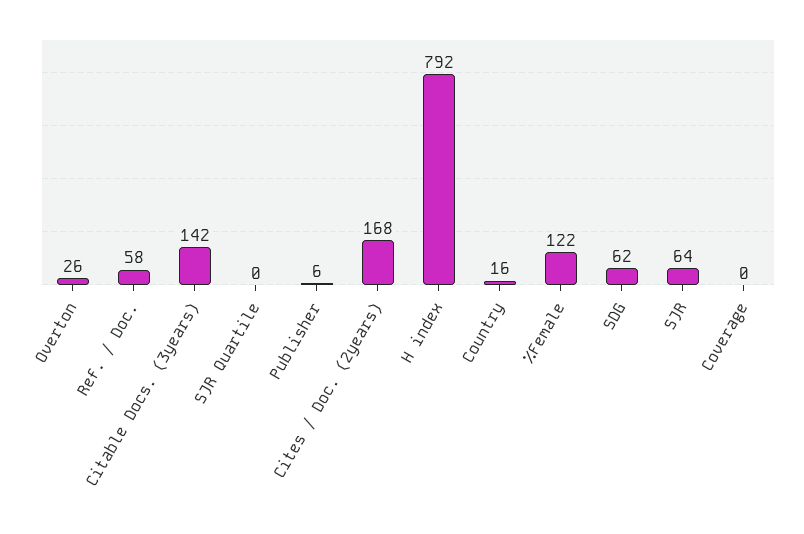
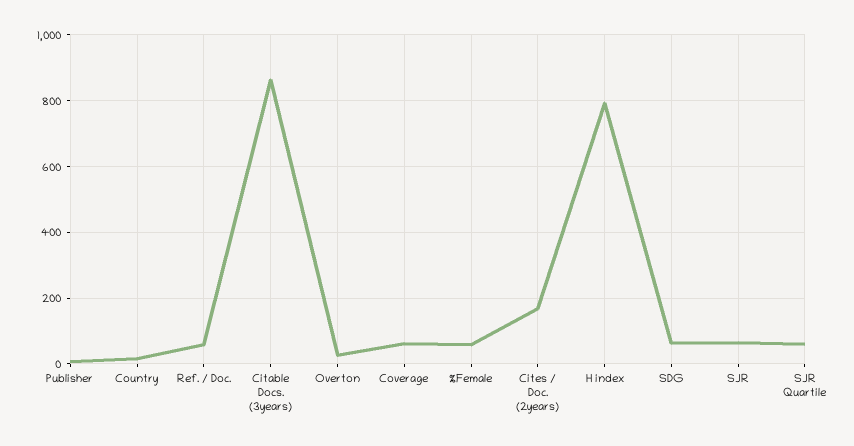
Citable Docs. (3years): 142 -> 860
SJR Quartile: 0 -> 60
%Female: 122 -> 60
Coverage: 0 -> 60

